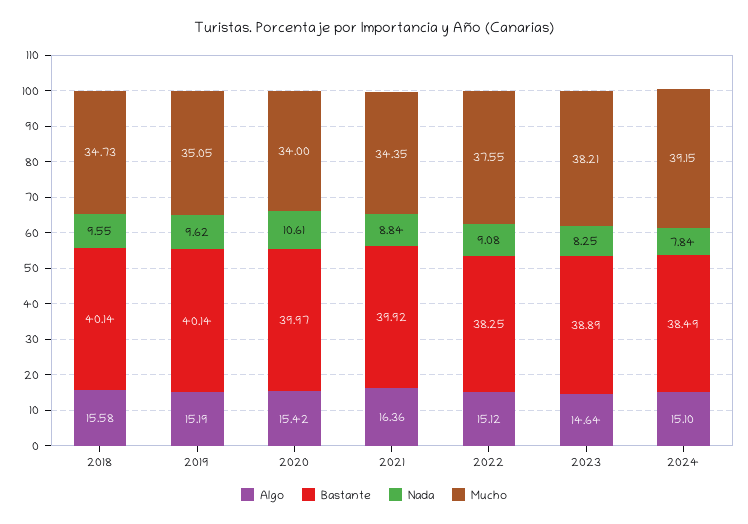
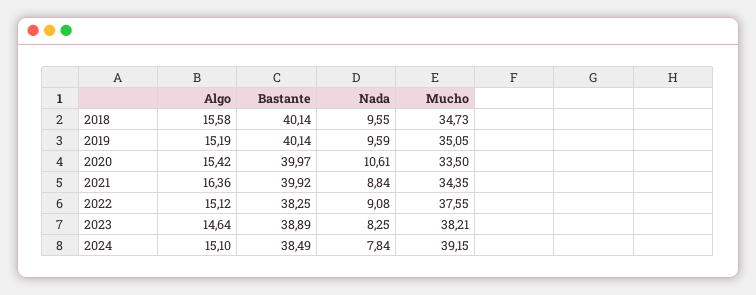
Nada, 2019: 9.62 -> 9.59
Mucho, 2020: 34 -> 33.5

